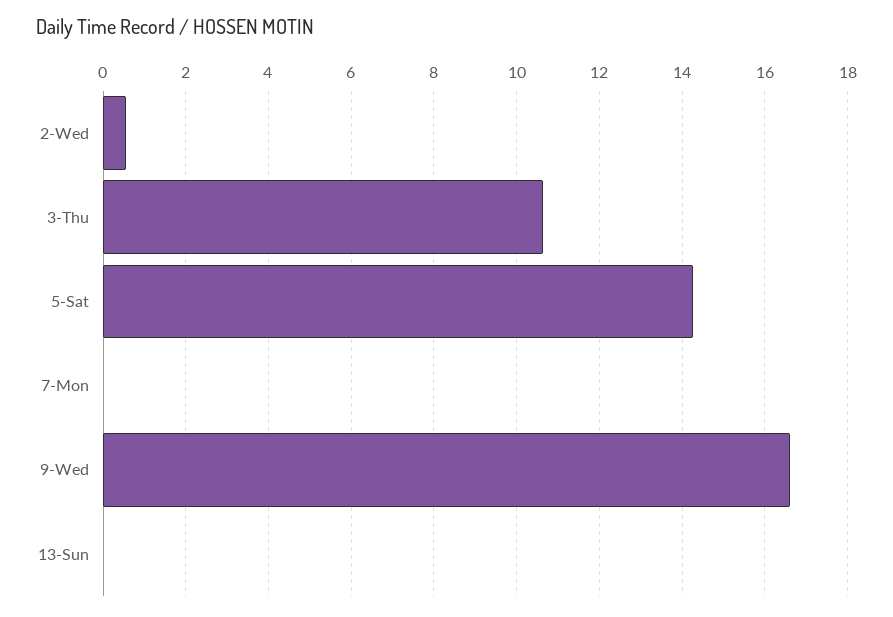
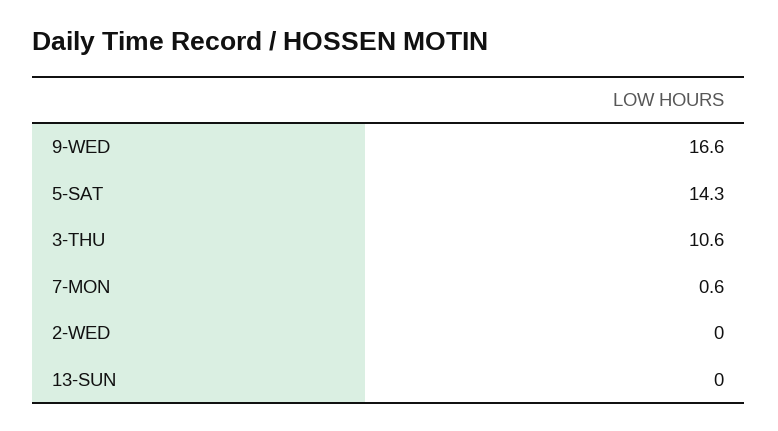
2-Wed: 0.6 -> 0
7-Mon: 0 -> 0.6

